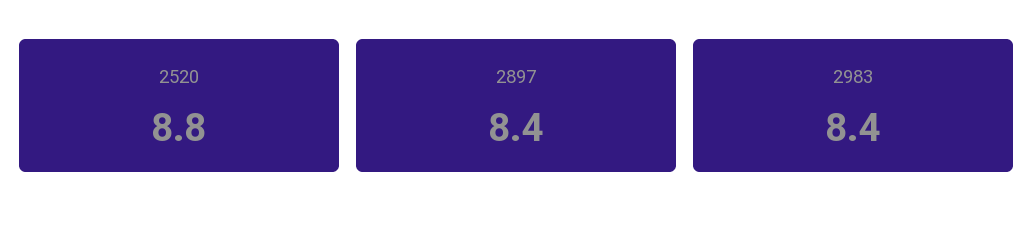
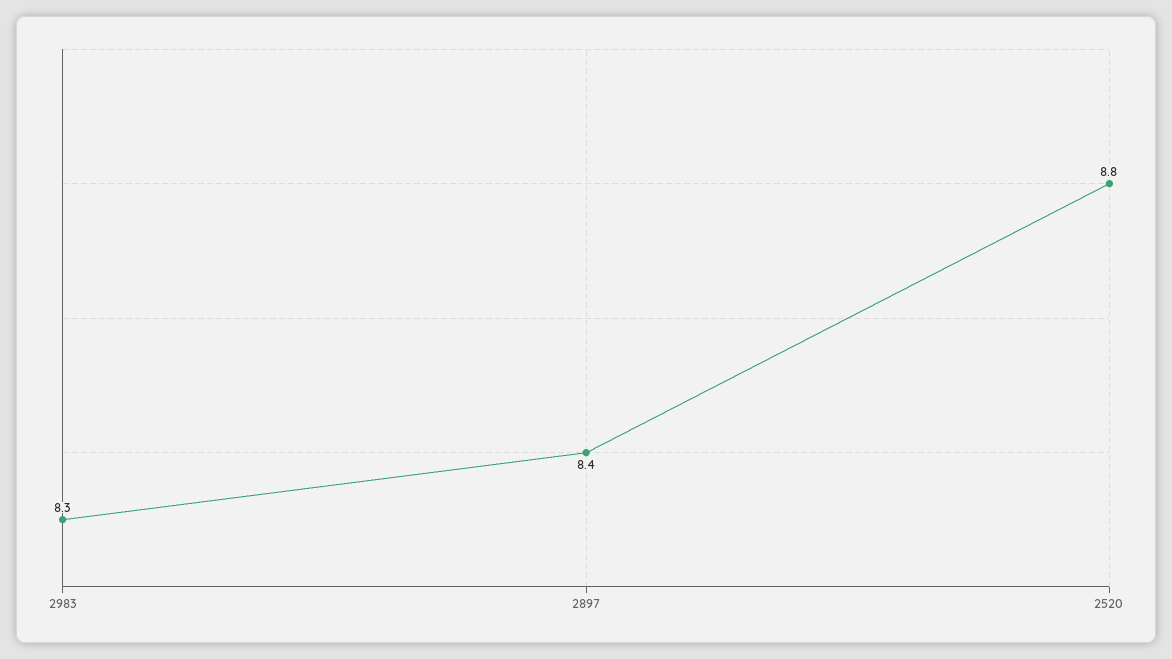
2983: 8.4 -> 8.3

